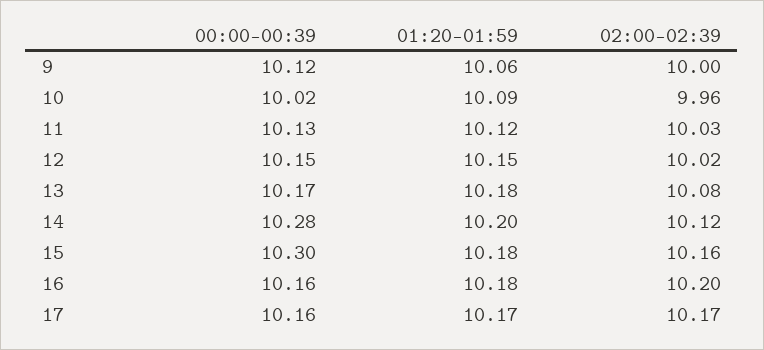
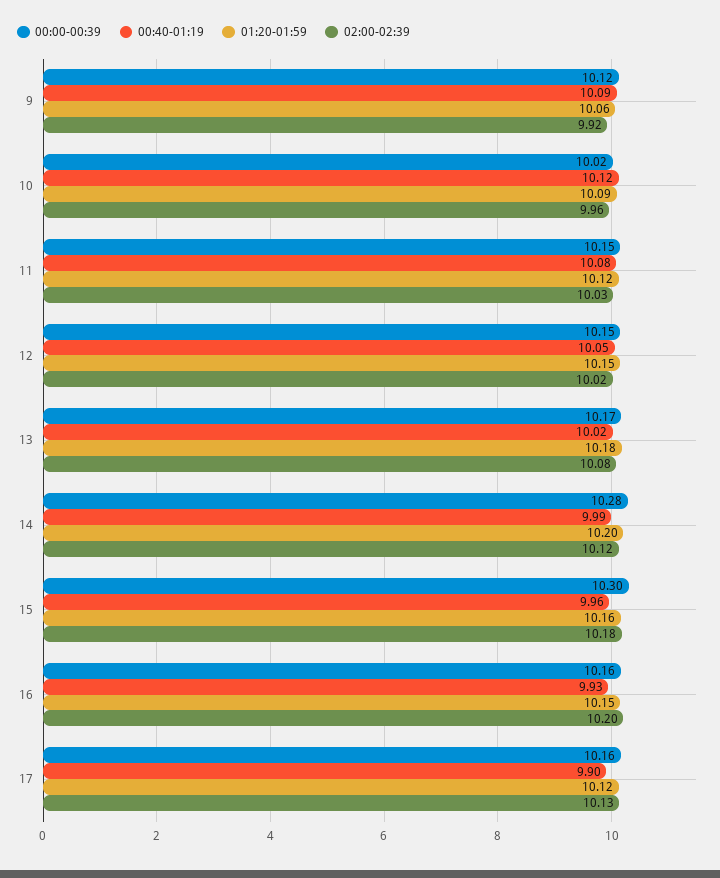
02:00-02:39, 9: 10 -> 9.92
00:00-00:39, 11: 10.13 -> 10.15
01:20-01:59, 15: 10.18 -> 10.16
02:00-02:39, 15: 10.16 -> 10.18
01:20-01:59, 16: 10.18 -> 10.15
01:20-01:59, 17: 10.17 -> 10.12
02:00-02:39, 17: 10.17 -> 10.13
00:40-01:19, 9: none -> 10.09
00:40-01:19, 10: none -> 10.12
00:40-01:19, 11: none -> 10.08
00:40-01:19, 12: none -> 10.05
00:40-01:19, 13: none -> 10.02
00:40-01:19, 14: none -> 9.99
00:40-01:19, 15: none -> 9.96
00:40-01:19, 16: none -> 9.93
00:40-01:19, 17: none -> 9.9

